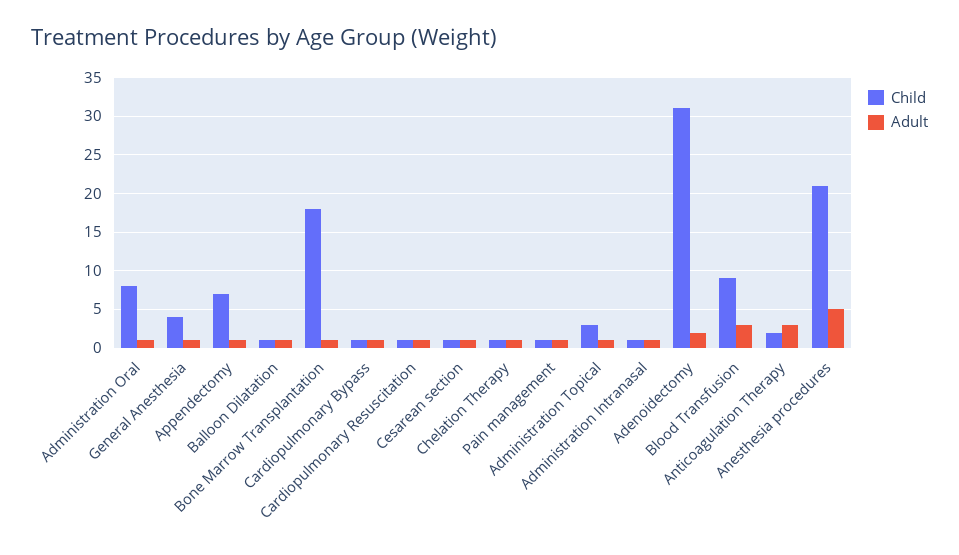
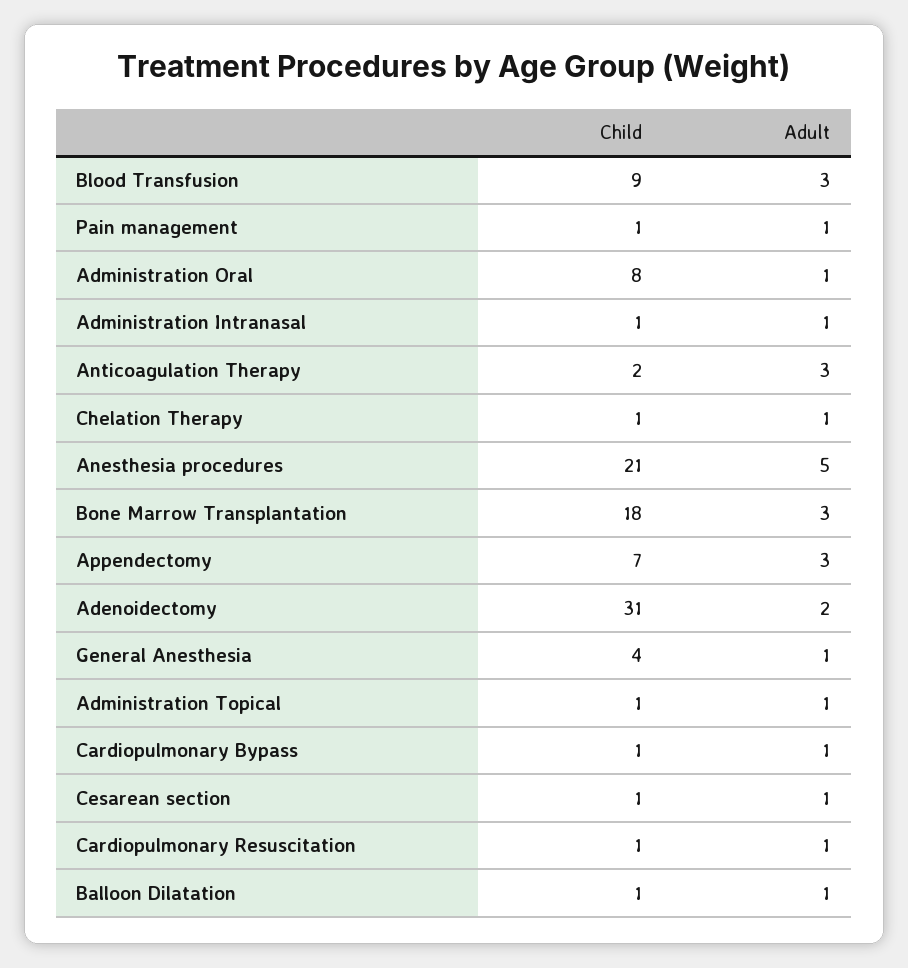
Adult, Appendectomy: 1 -> 3
Adult, Bone Marrow Transplantation: 1 -> 3
Child, Administration Topical: 3 -> 1

